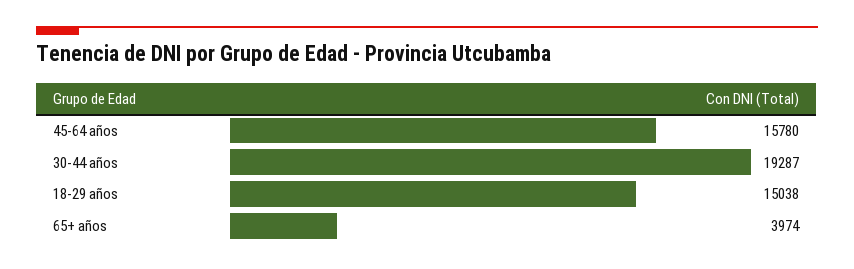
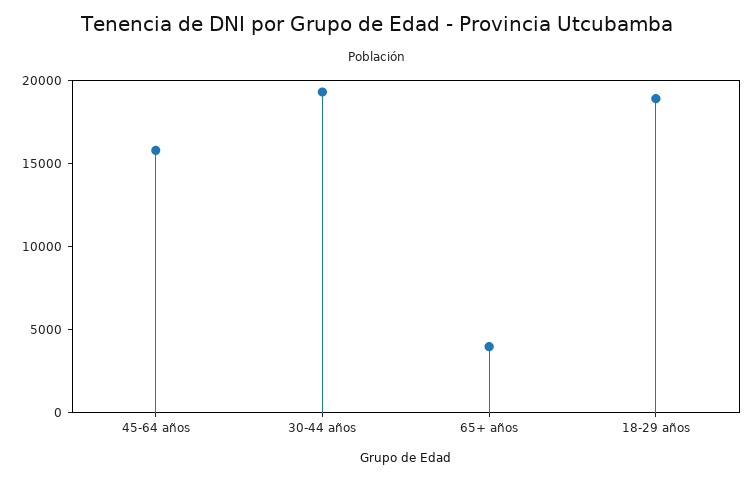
18-29 años: 15038 -> 19000

